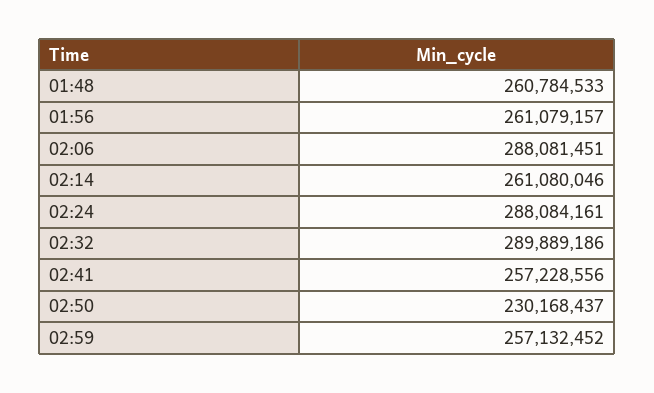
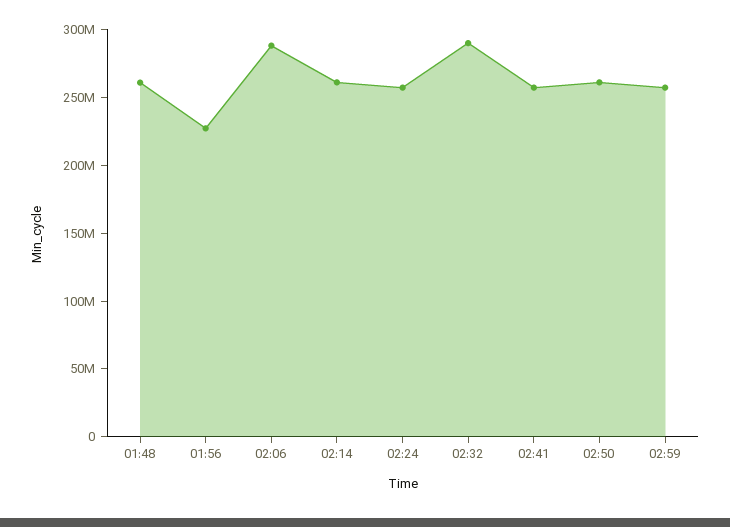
01:56: 261079157 -> 230000000
02:24: 288084161 -> 260000000
02:50: 230168437 -> 260000000

